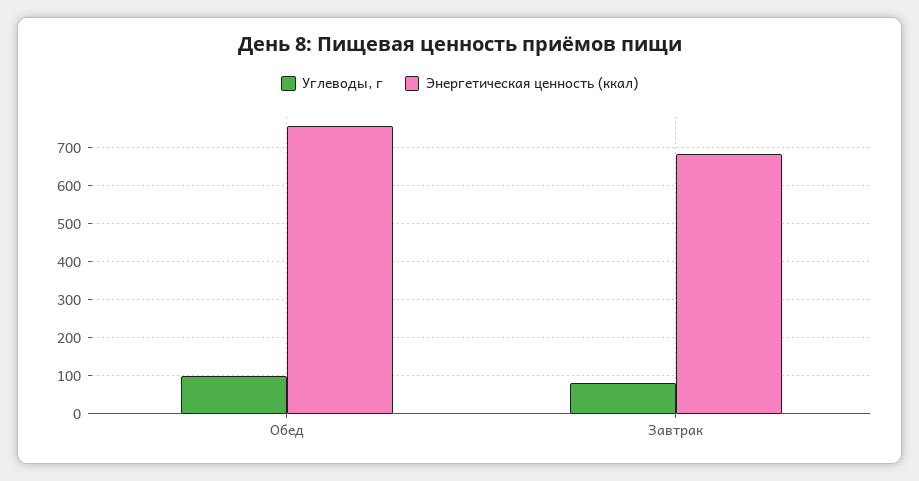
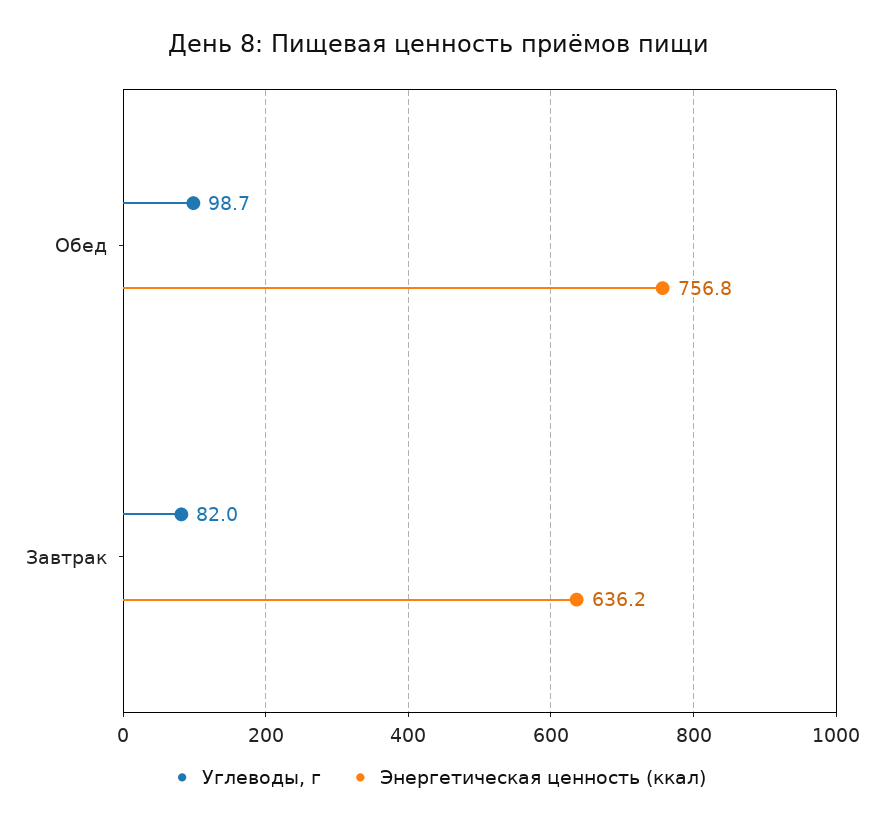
Энергетическая ценность (ккал), Завтрак: 680 -> 636.2

